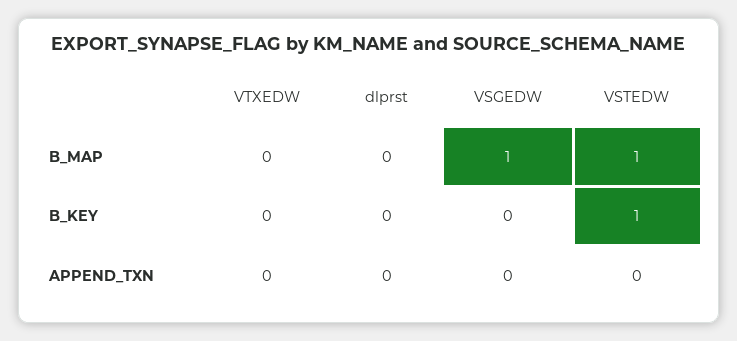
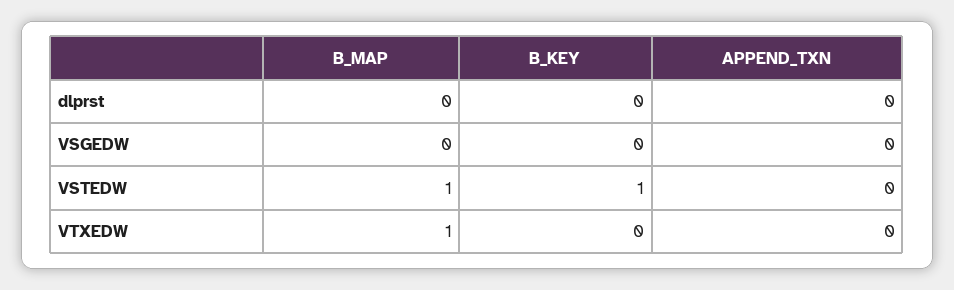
VTXEDW, B_MAP: 0 -> 1
VSGEDW, B_MAP: 1 -> 0

